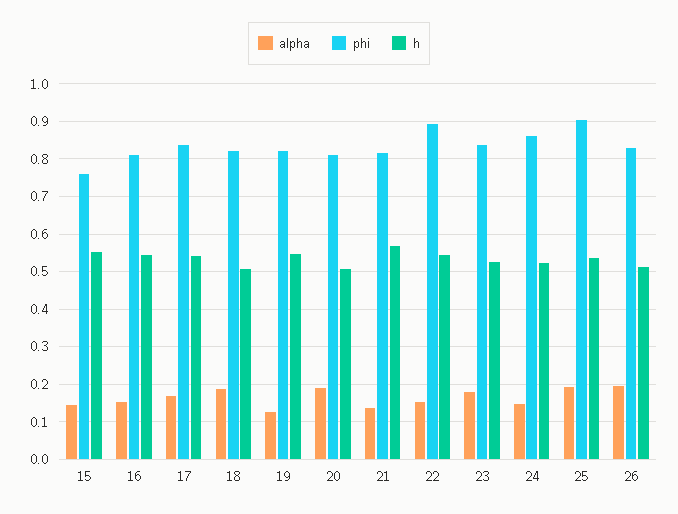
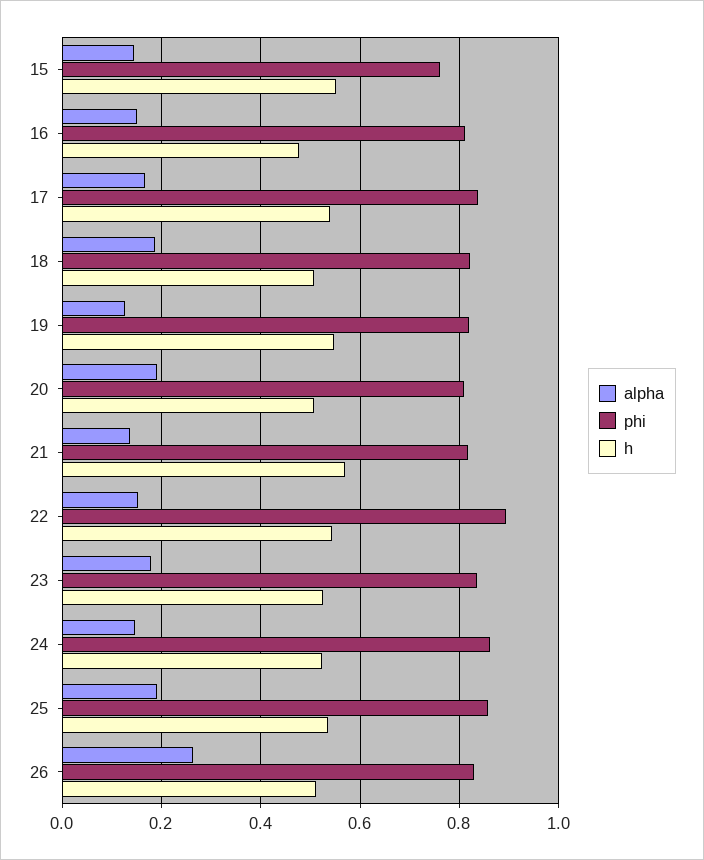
h, 16: 0.54 -> 0.48
phi, 25: 0.9 -> 0.86
alpha, 26: 0.2 -> 0.26

